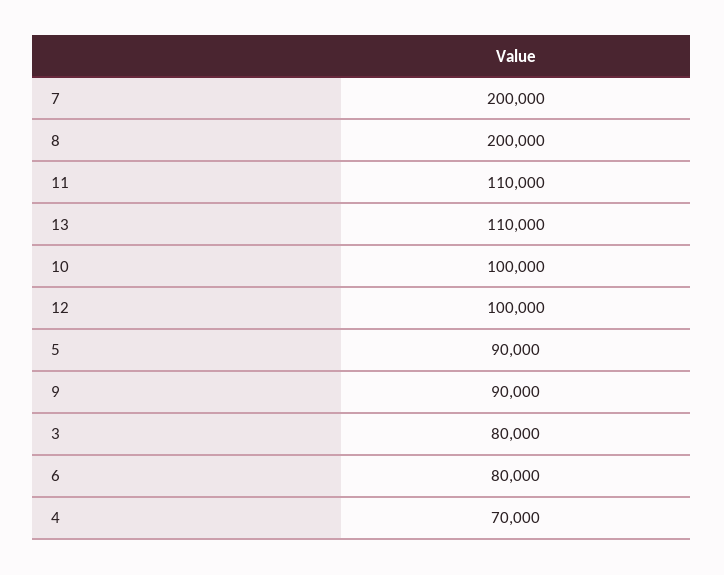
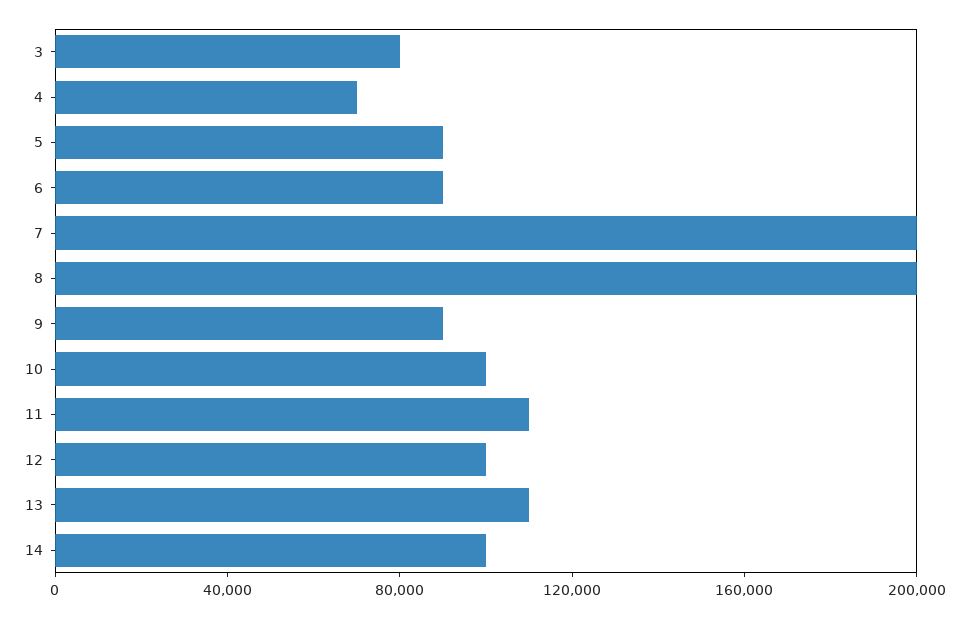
6: 80000 -> 90000
14: none -> 100000

